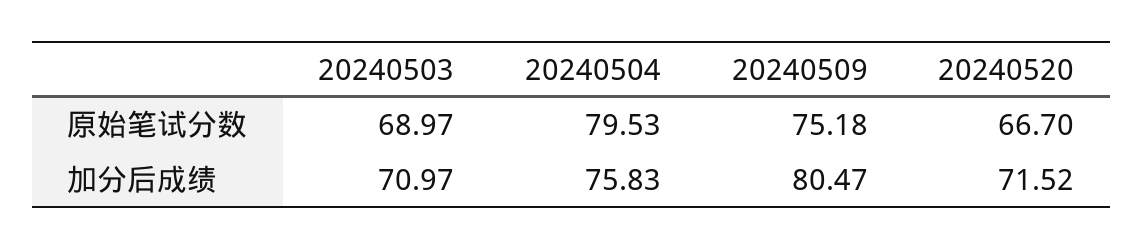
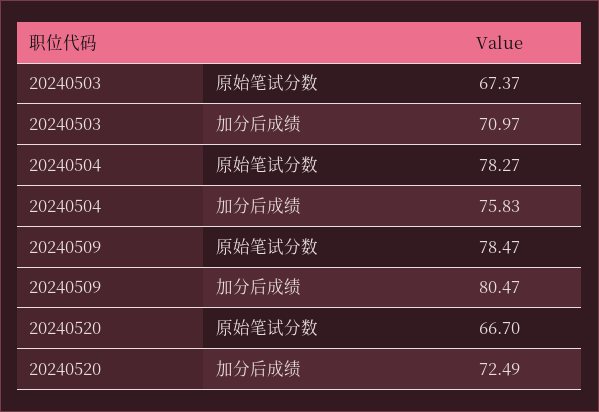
20240503, 原始笔试分数: 68.97 -> 67.37
20240504, 原始笔试分数: 79.53 -> 78.27
20240509, 原始笔试分数: 75.18 -> 78.47
20240520, 加分后成绩: 71.52 -> 72.49

